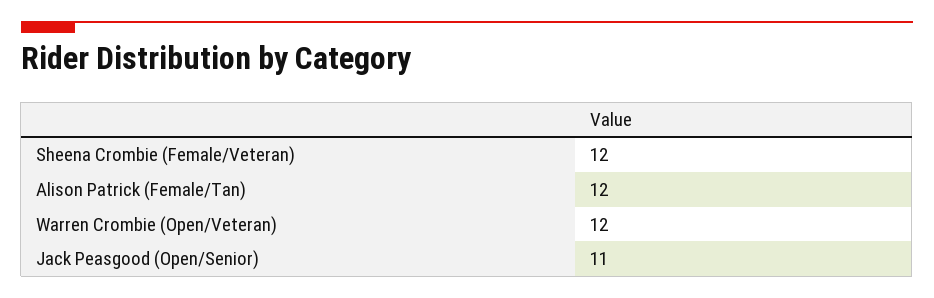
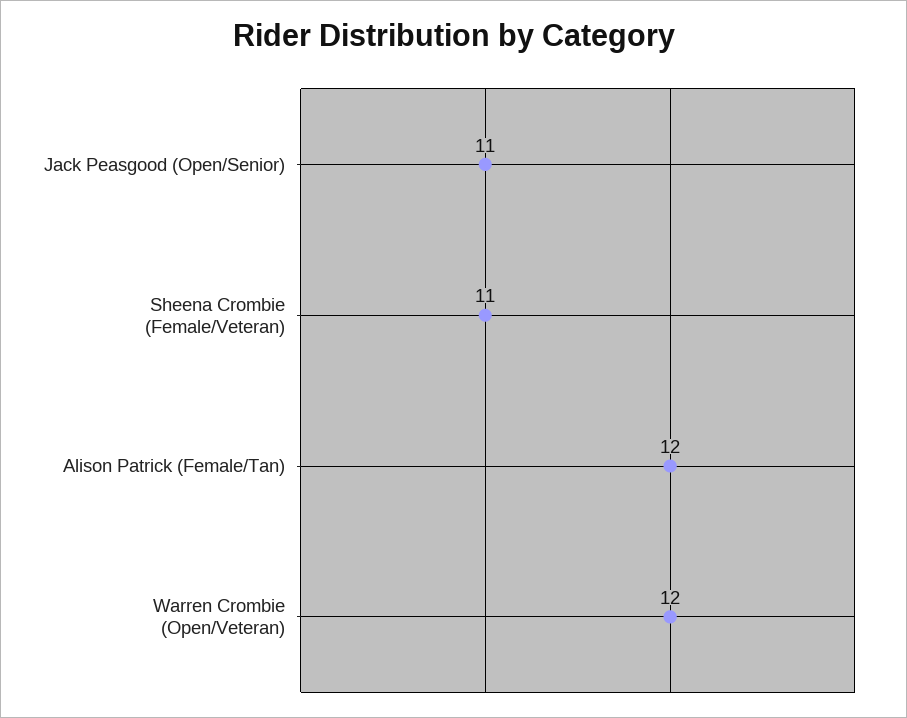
Sheena Crombie (Female/Veteran): 12 -> 11

